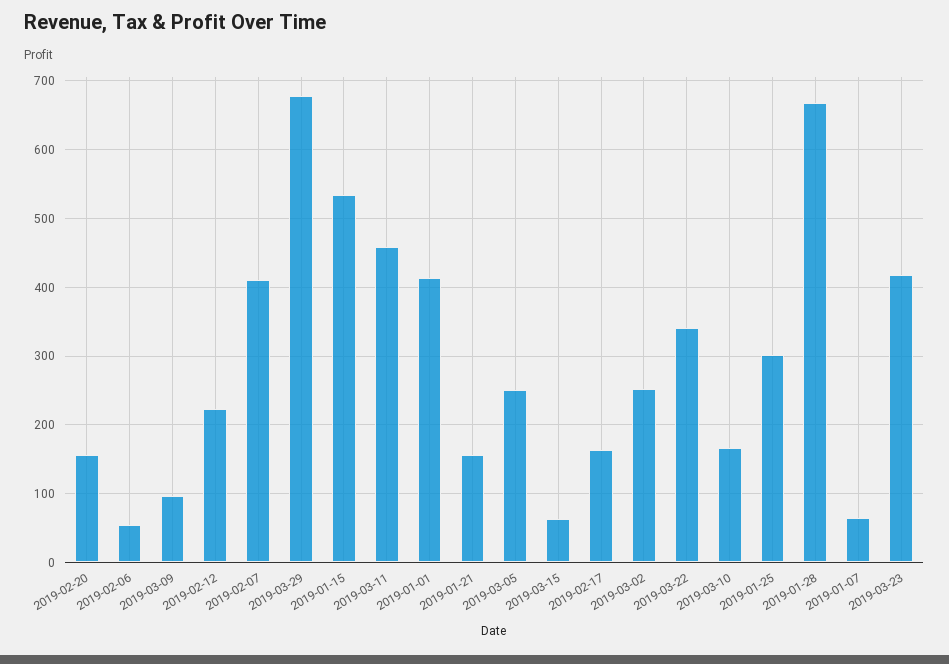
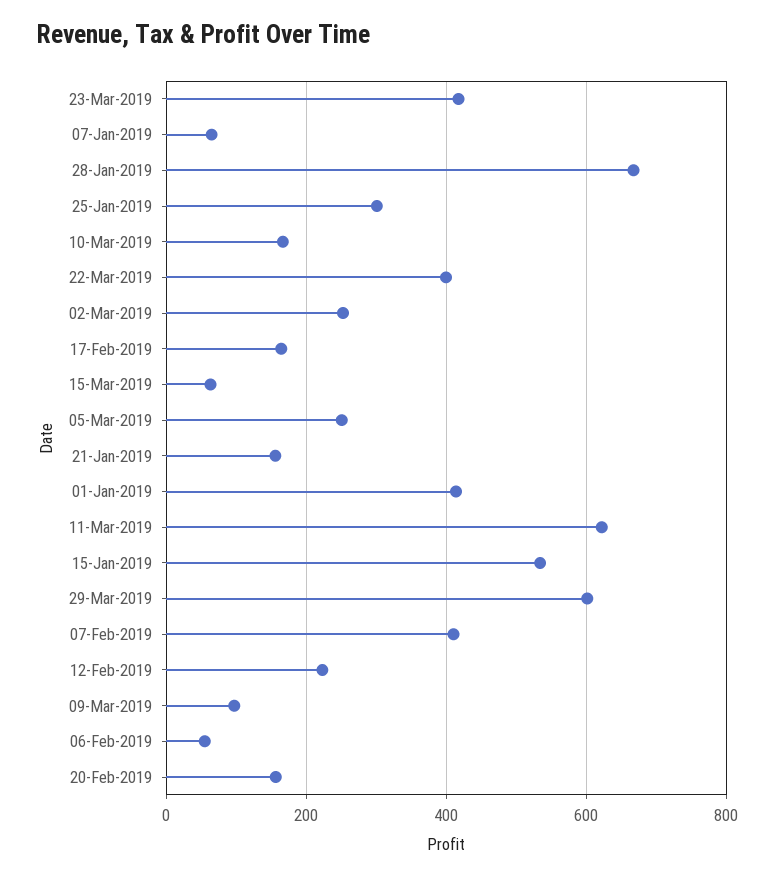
2019-03-29: 680 -> 600
2019-03-11: 460 -> 620
2019-03-22: 340 -> 400

